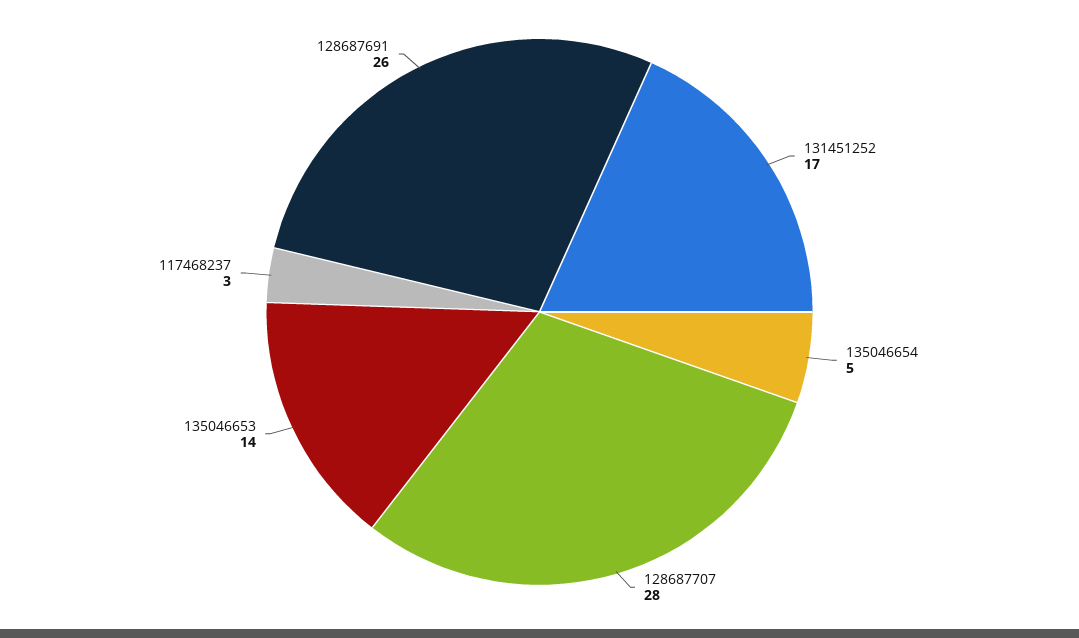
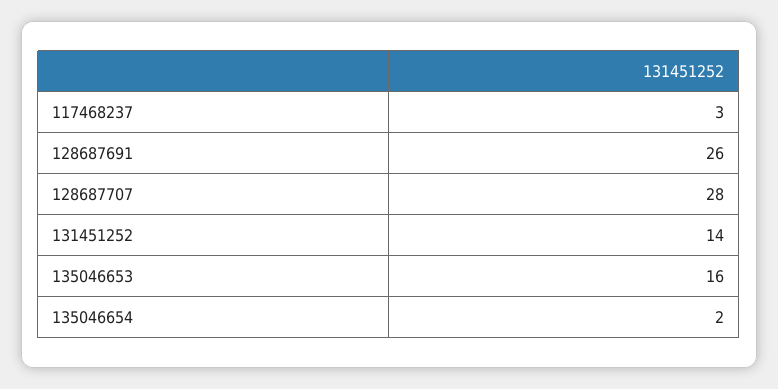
131451252: 17 -> 14
135046654: 5 -> 2
135046653: 14 -> 16

